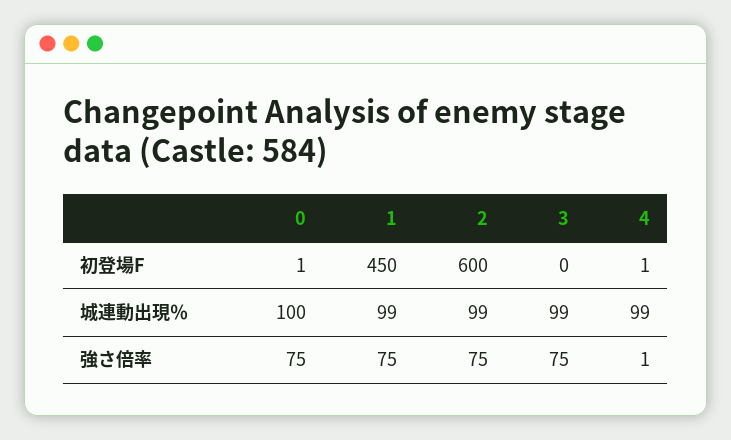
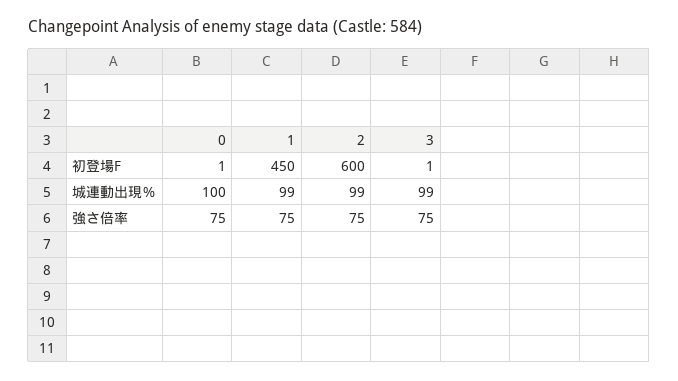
3, 初登場F: 0 -> 1
4, 初登場F: 1 -> none
4, 城連動出現％: 99 -> none
4, 強さ倍率: 1 -> none

